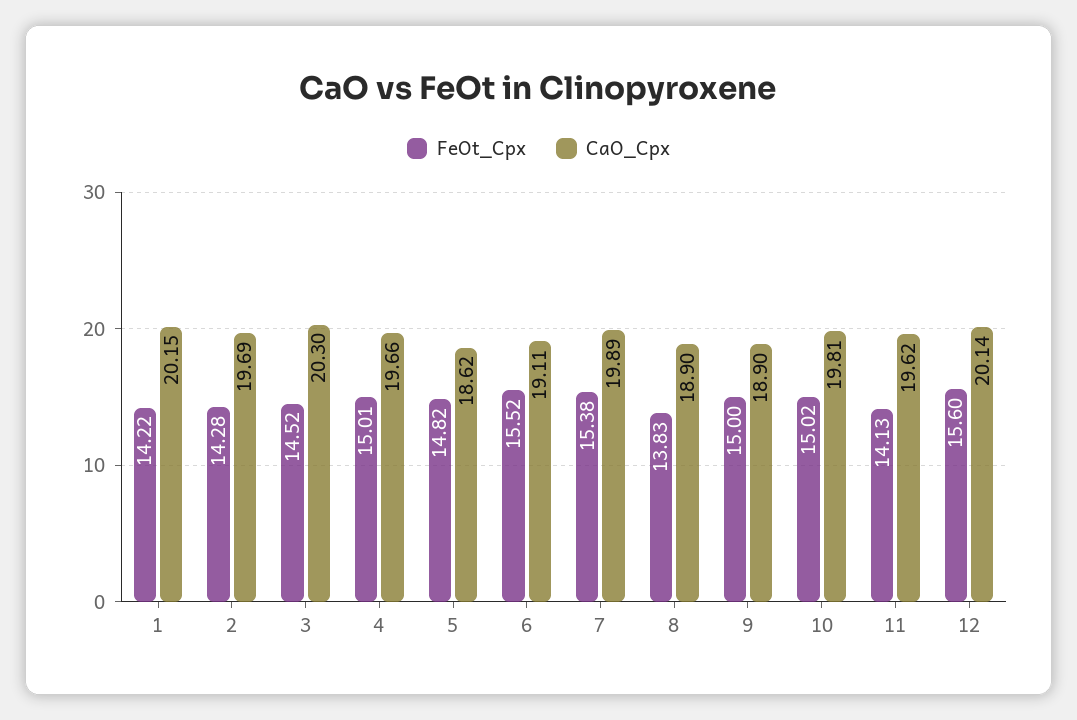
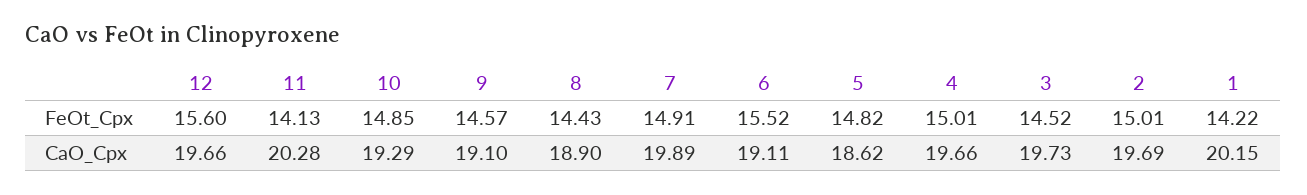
FeOt_Cpx, 2: 14.28 -> 15.01
CaO_Cpx, 3: 20.3 -> 19.73
FeOt_Cpx, 7: 15.38 -> 14.91
FeOt_Cpx, 8: 13.83 -> 14.43
FeOt_Cpx, 9: 15 -> 14.57
CaO_Cpx, 9: 18.9 -> 19.1
FeOt_Cpx, 10: 15.02 -> 14.85
CaO_Cpx, 10: 19.81 -> 19.29
CaO_Cpx, 11: 19.62 -> 20.28
CaO_Cpx, 12: 20.14 -> 19.66

